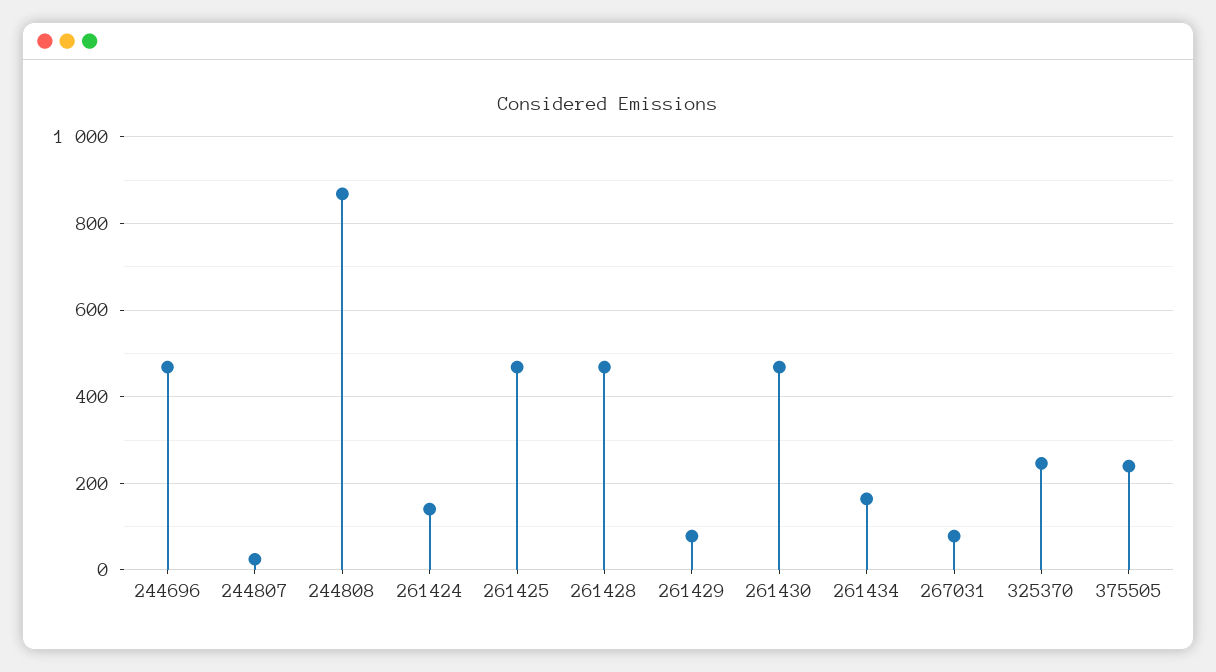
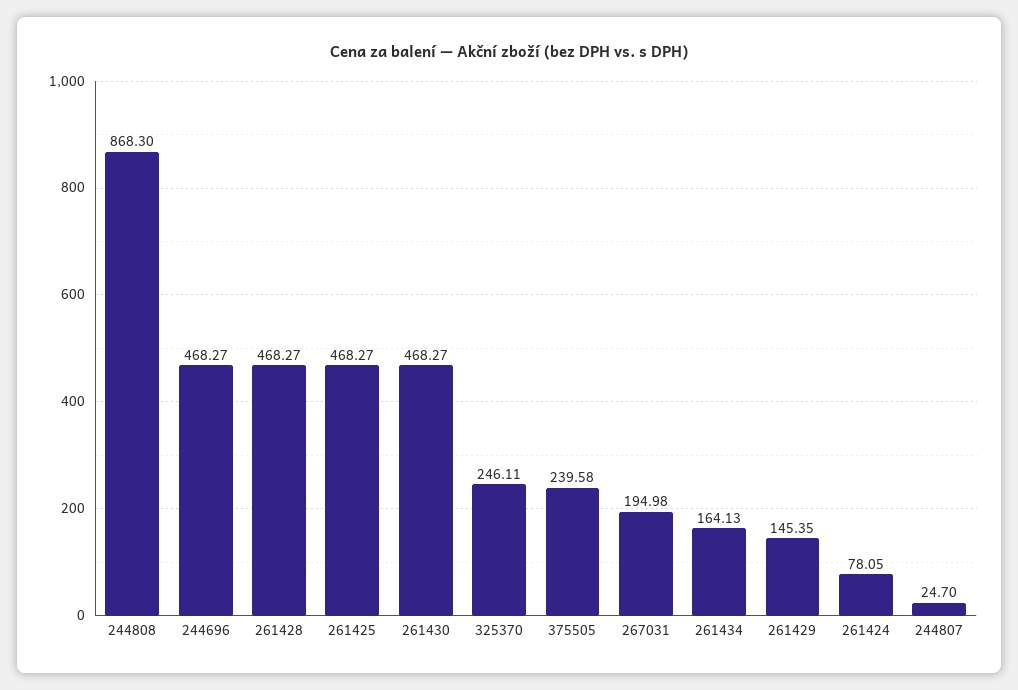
261424: 140 -> 78.05
261429: 80 -> 145.35
267031: 80 -> 194.98

